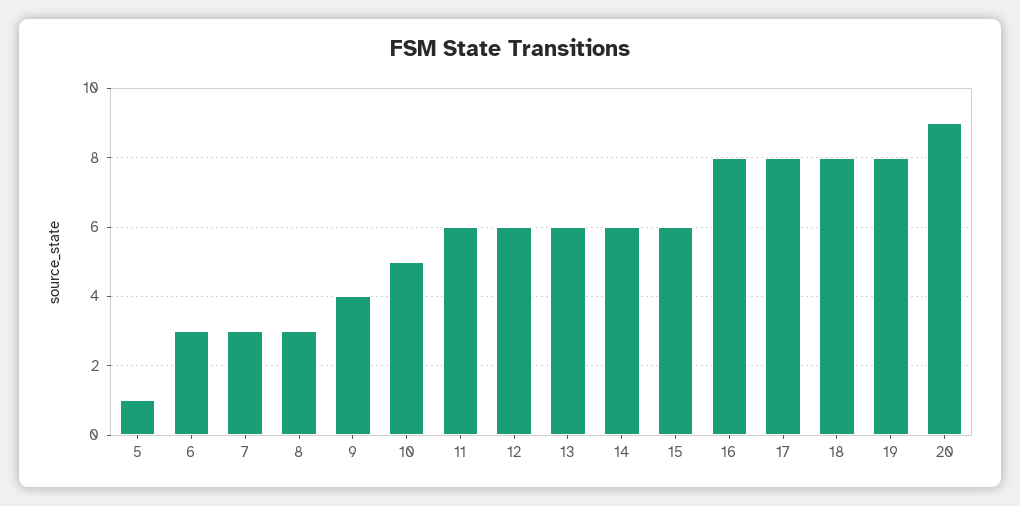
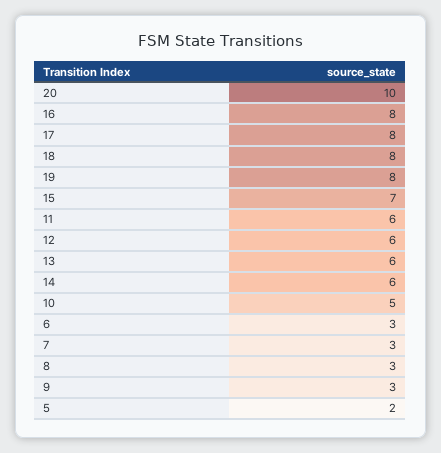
5: 1 -> 2
9: 4 -> 3
15: 6 -> 7
20: 9 -> 10

